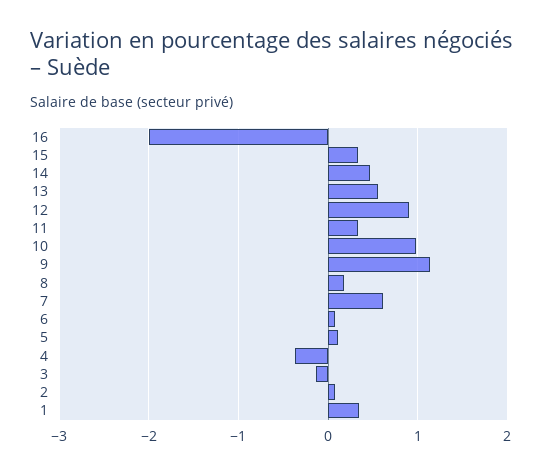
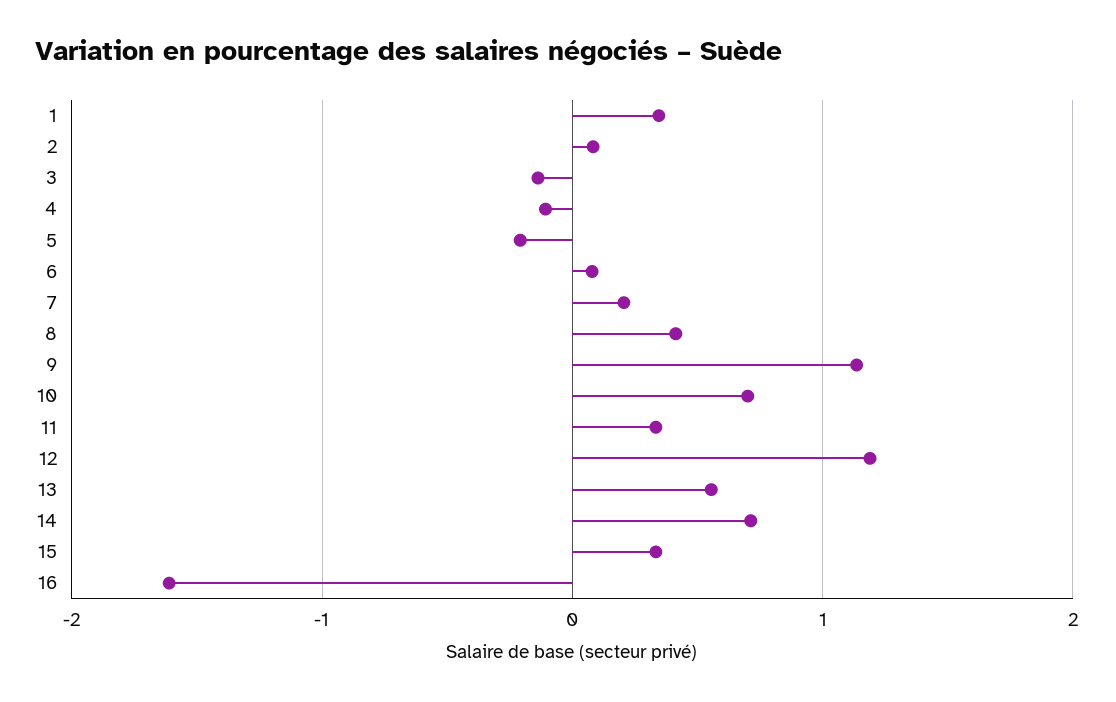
16: -2 -> -1.6
14: 0.5 -> 0.7
12: 0.9 -> 1.2
10: 1 -> 0.7
8: 0.2 -> 0.4
7: 0.6 -> 0.2
5: 0.1 -> -0.2
4: -0.4 -> -0.1

